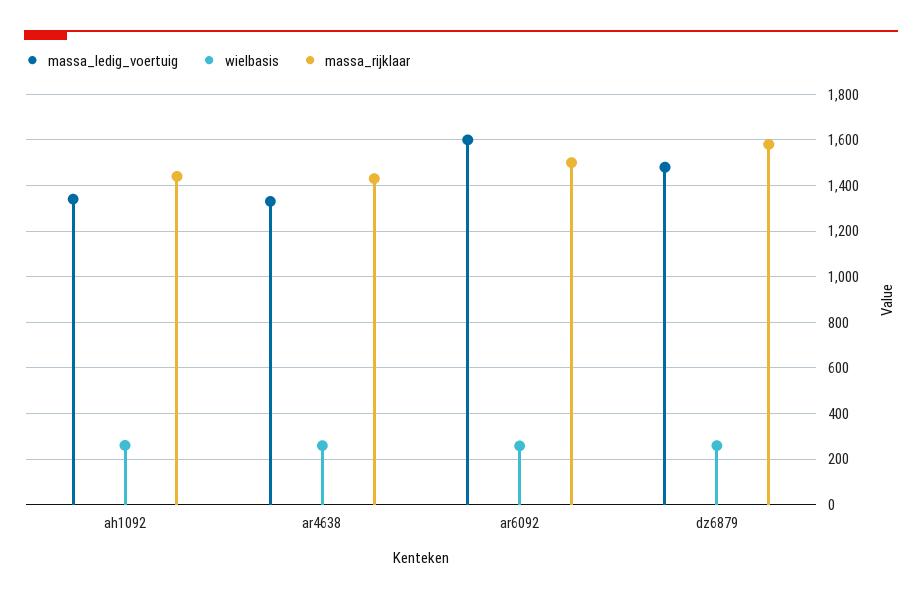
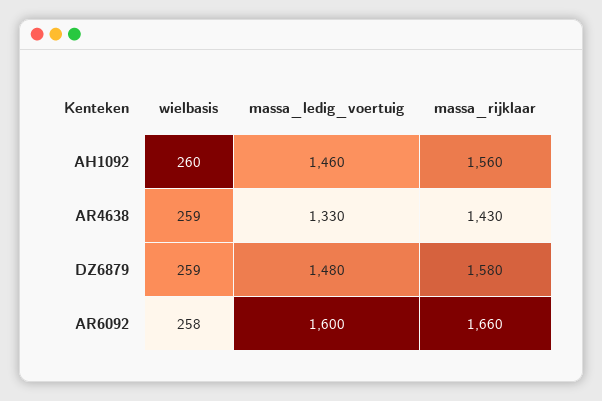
massa_ledig_voertuig, ah1092: 1350 -> 1460
massa_rijklaar, ah1092: 1450 -> 1560
massa_rijklaar, ar6092: 1500 -> 1660

